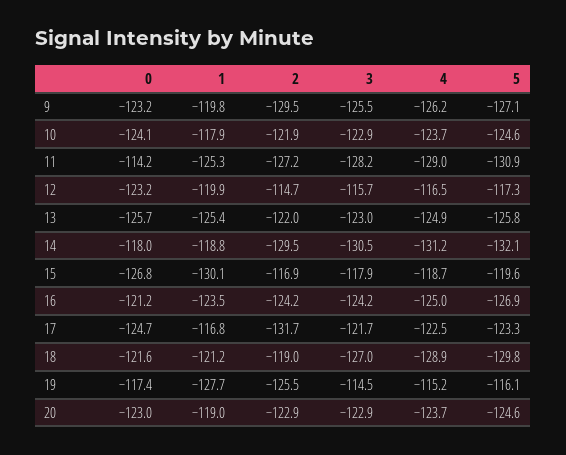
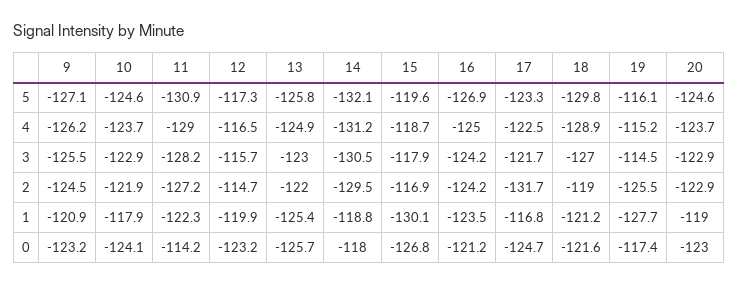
1, 9: -119.8 -> -120.9
2, 9: -129.5 -> -124.5
1, 11: -125.3 -> -122.3

